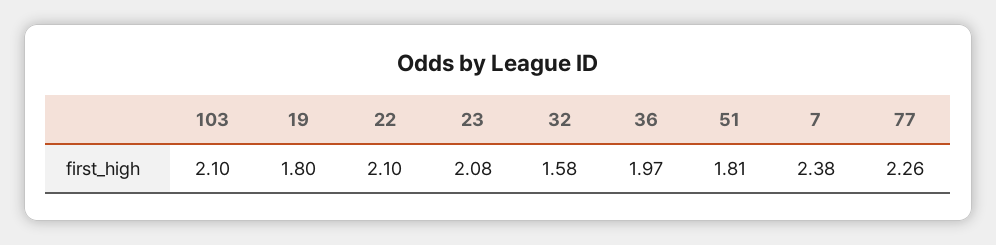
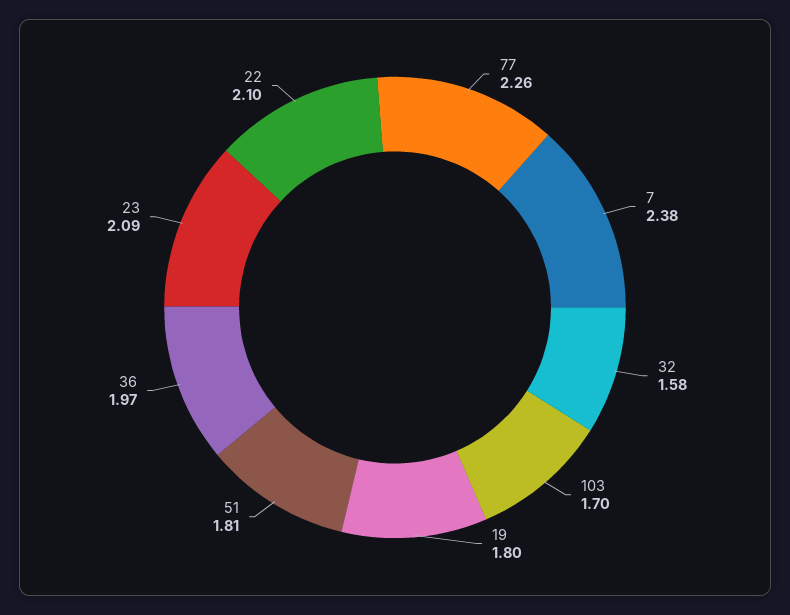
103: 2.1 -> 1.7
23: 2.08 -> 2.09

